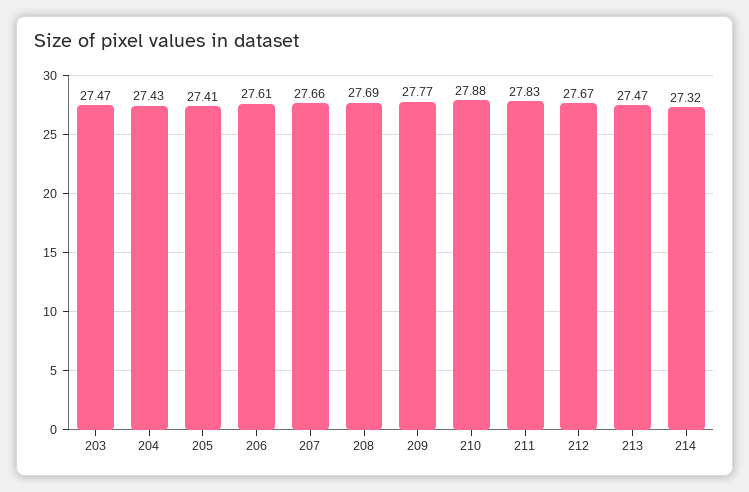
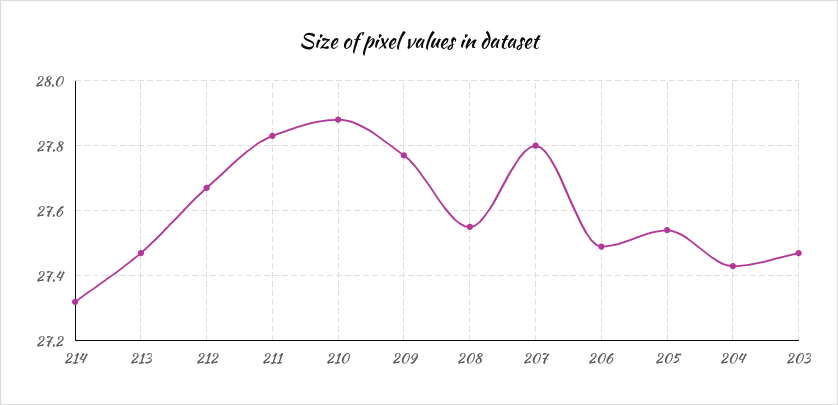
205: 27.41 -> 27.55
206: 27.61 -> 27.5
207: 27.66 -> 27.8
208: 27.69 -> 27.55

